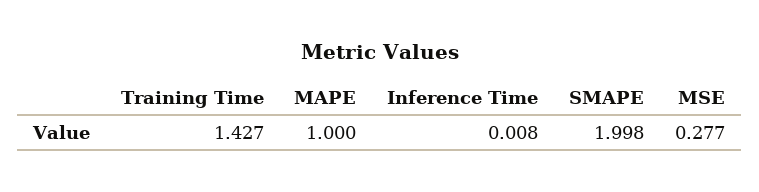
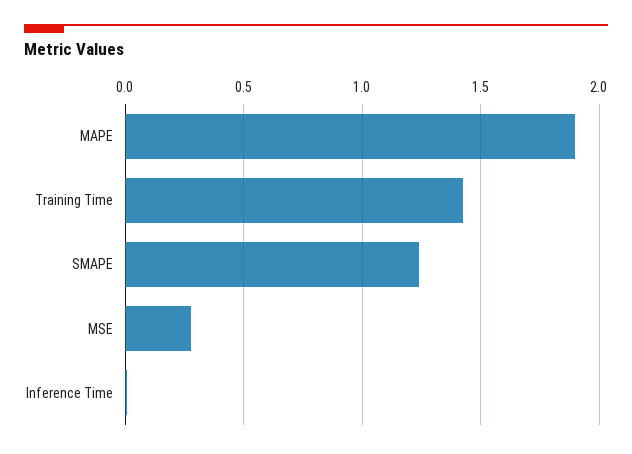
MAPE: 1 -> 1.9
SMAPE: 1.998 -> 1.25

